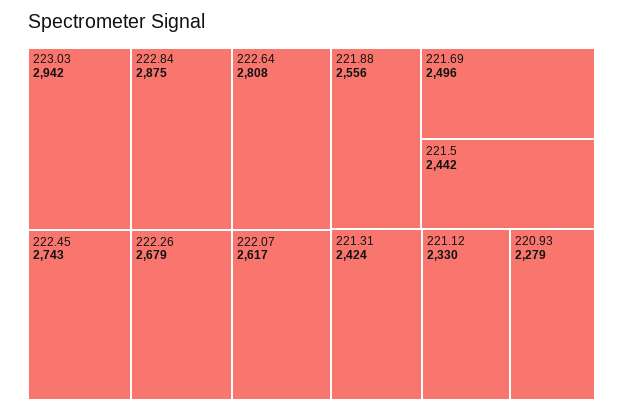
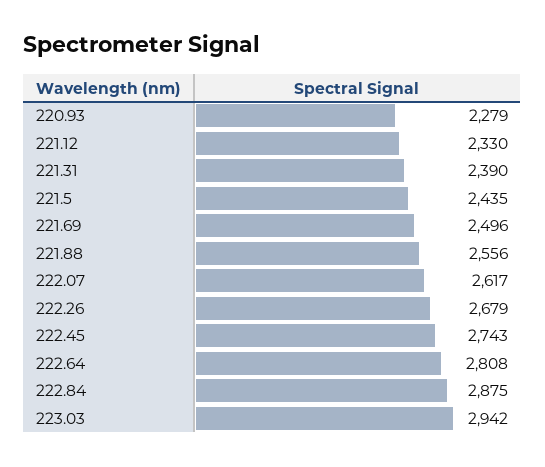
221.5: 2442 -> 2435
221.31: 2424 -> 2390

